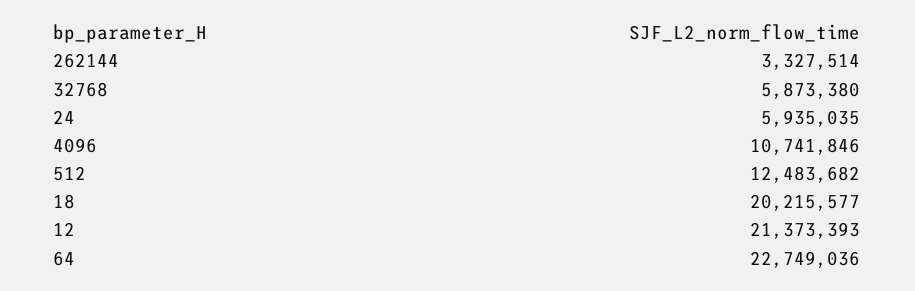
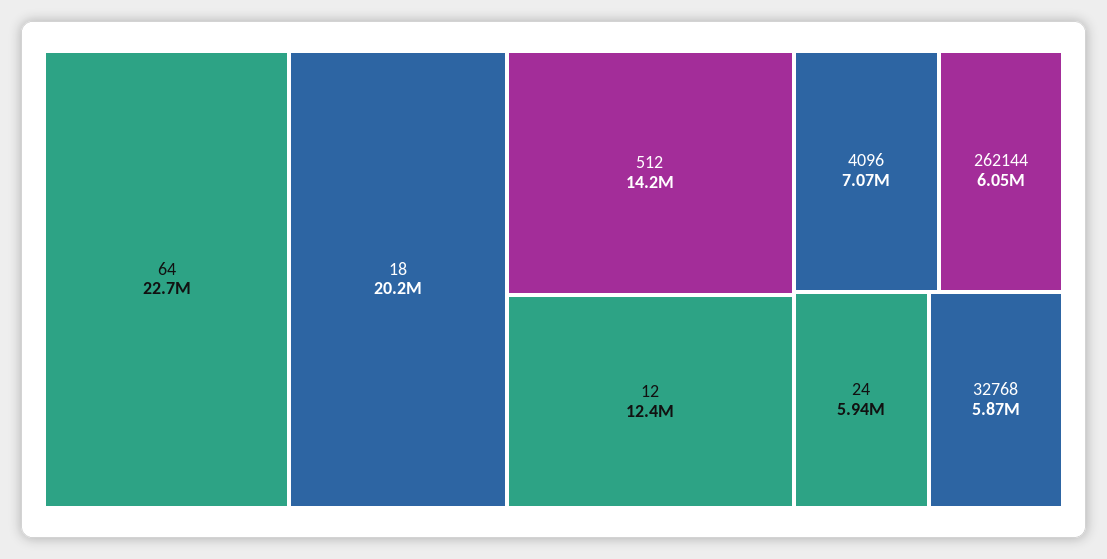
262144: 3327514 -> 6050000
4096: 10741846 -> 7070000
512: 12483682 -> 14200000
12: 21373393 -> 12400000

